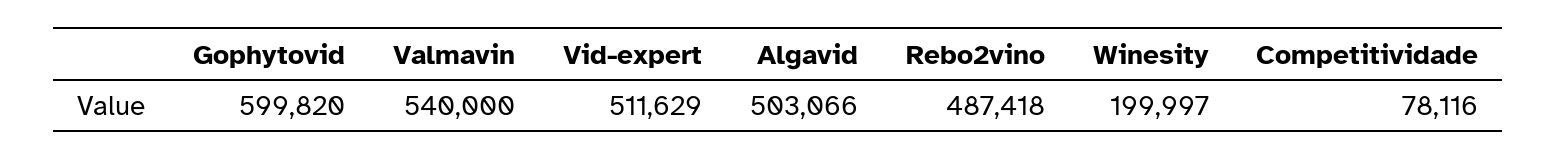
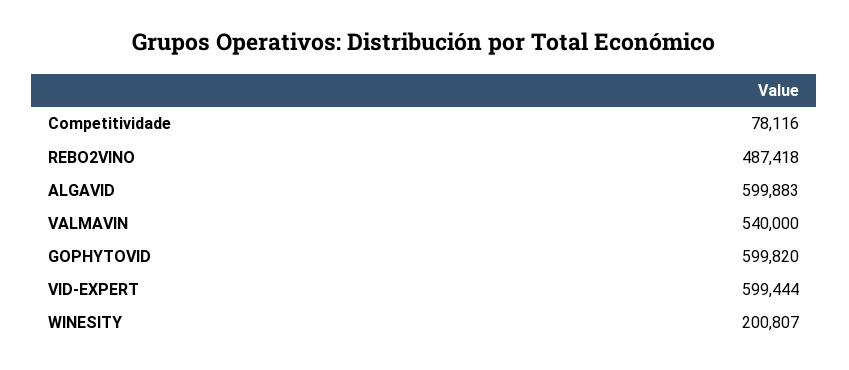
Vid-expert: 511629 -> 599444
Algavid: 503066 -> 599883
Winesity: 199997 -> 200807

